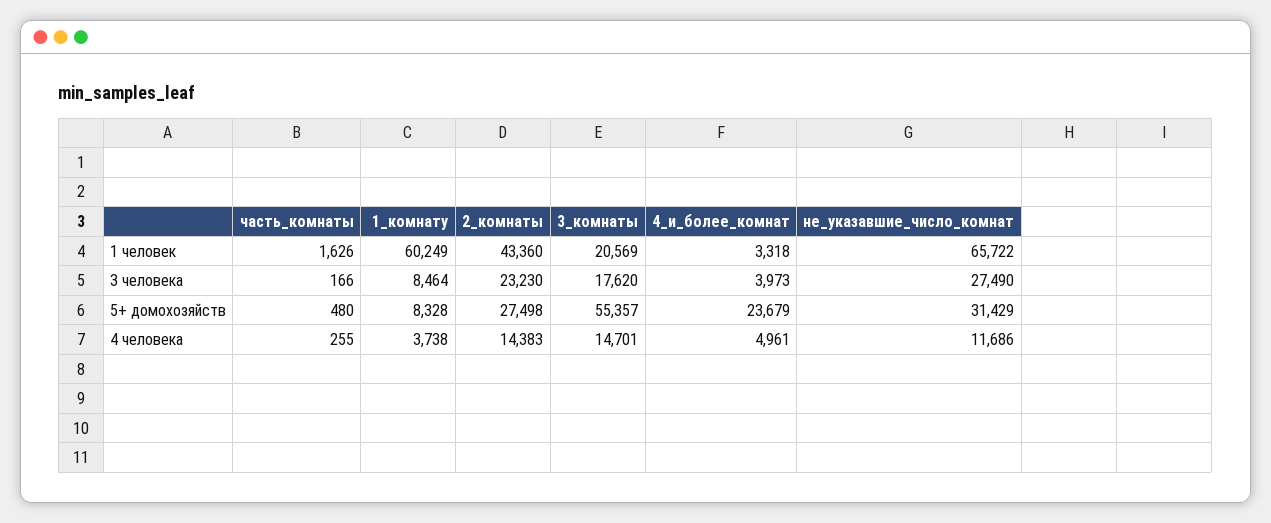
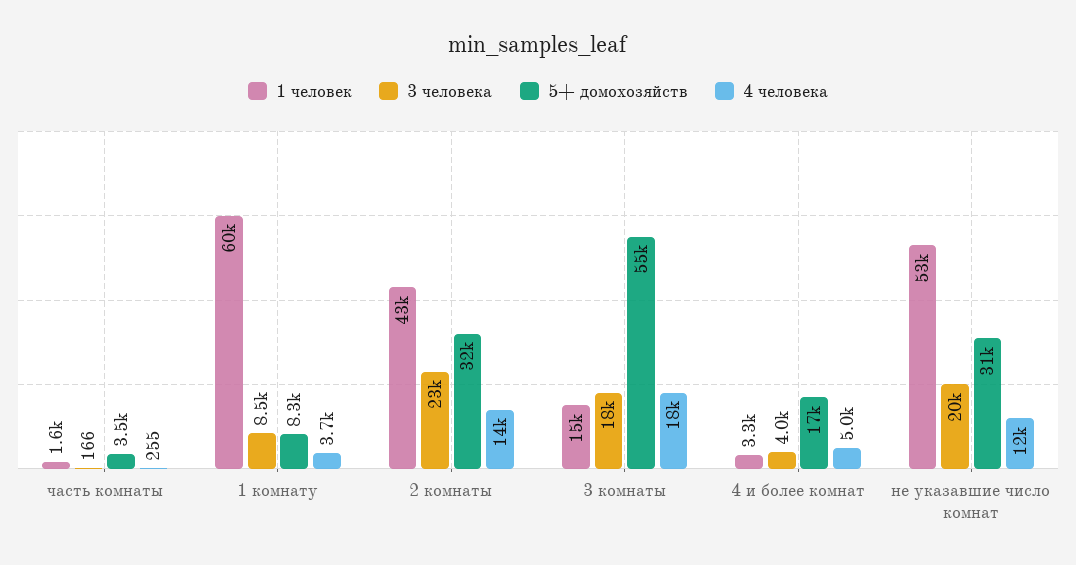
1 человек, 3_комнаты: 20569 -> 15000
1 человек, не_указавшие_число_комнат: 65722 -> 53000
3 человека, не_указавшие_число_комнат: 27490 -> 20000
5+ домохозяйств, часть_комнаты: 480 -> 3500
5+ домохозяйств, 2_комнаты: 27498 -> 32000
5+ домохозяйств, 4_и_более_комнат: 23679 -> 17000
4 человека, 3_комнаты: 14701 -> 18000

